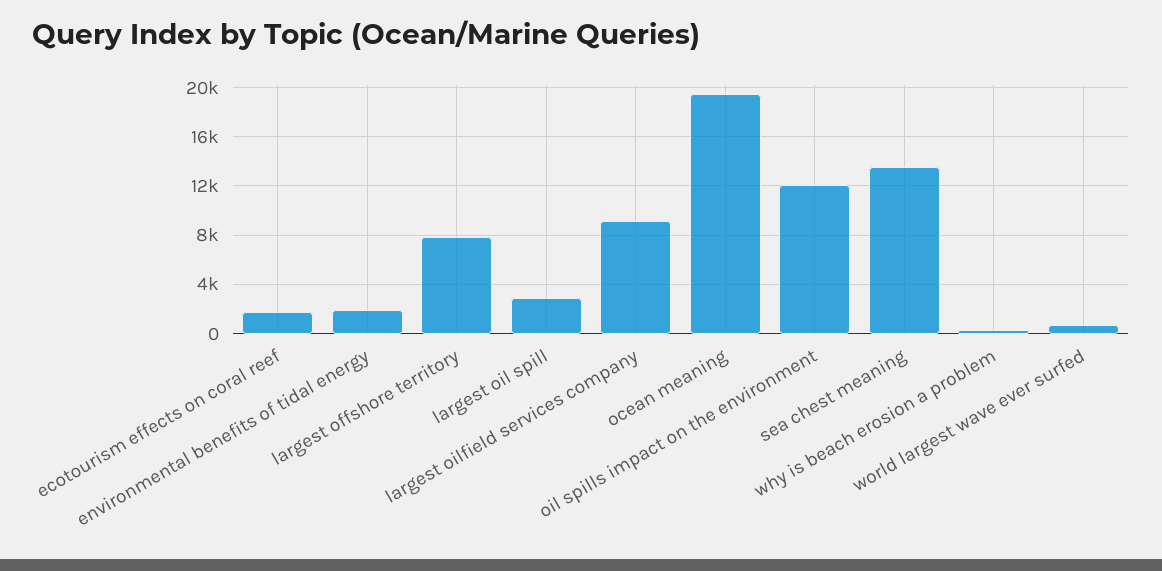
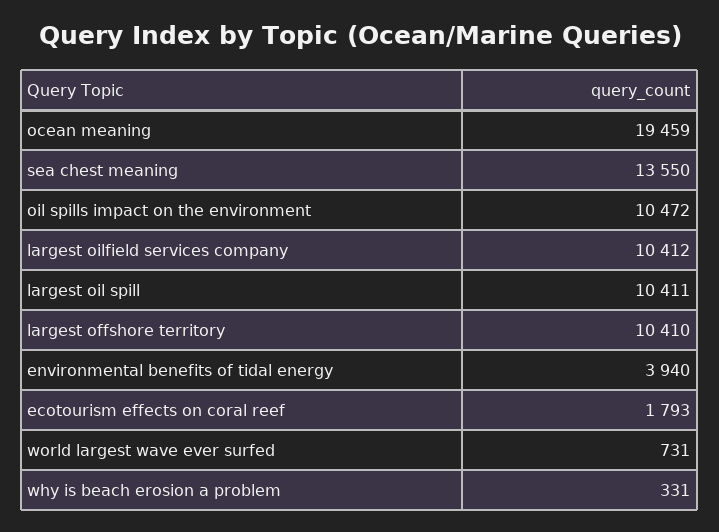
environmental benefits of tidal energy: 2000 -> 3940
largest offshore territory: 8000 -> 10410
largest oil spill: 3000 -> 10411
largest oilfield services company: 9000 -> 10412
oil spills impact on the environment: 12000 -> 10472

